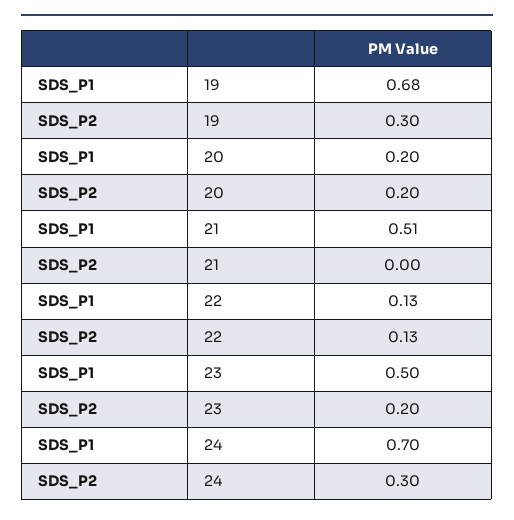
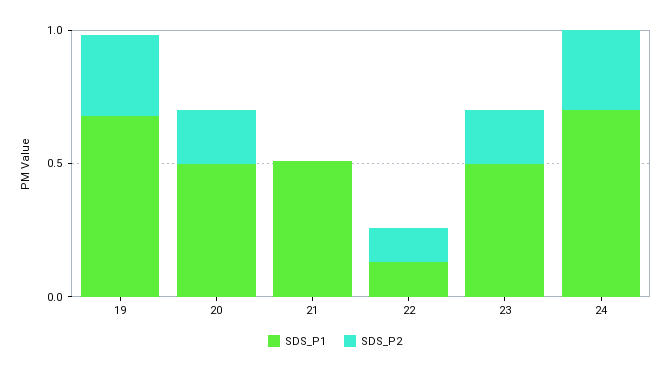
SDS_P1, 20: 0.2 -> 0.5

